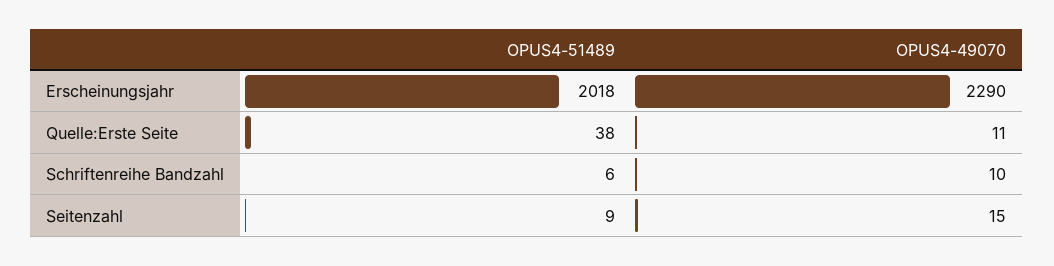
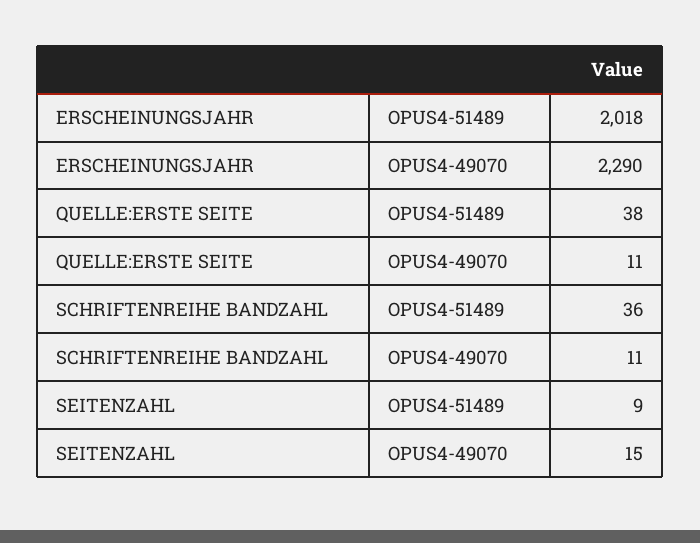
OPUS4-51489, Schriftenreihe Bandzahl: 6 -> 36
OPUS4-49070, Schriftenreihe Bandzahl: 10 -> 11

